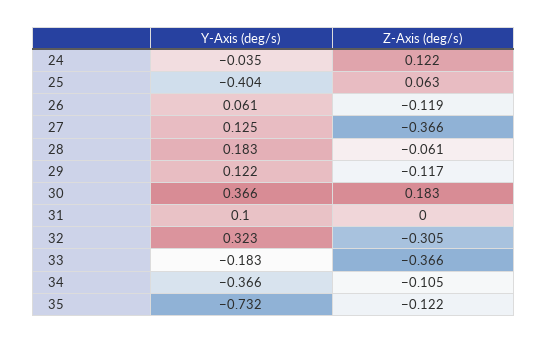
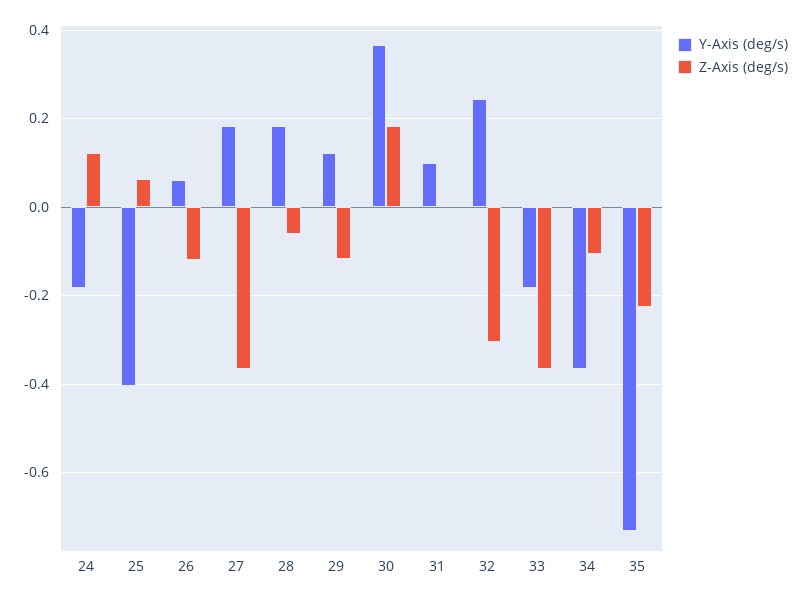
Y-Axis (deg/s), 24: -0.035 -> -0.18
Y-Axis (deg/s), 27: 0.125 -> 0.18
Y-Axis (deg/s), 32: 0.323 -> 0.24
Z-Axis (deg/s), 35: -0.122 -> -0.22

